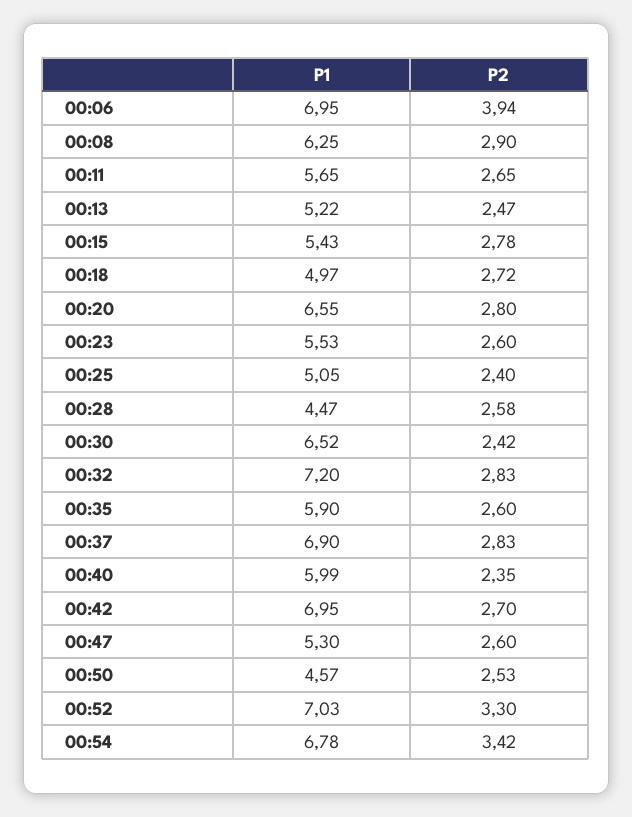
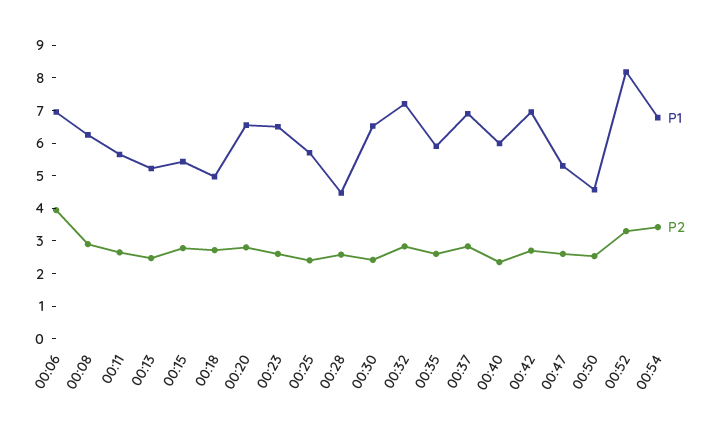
P1, 00:23: 5.53 -> 6.5
P1, 00:25: 5.05 -> 5.75
P1, 00:52: 7.03 -> 8.25

